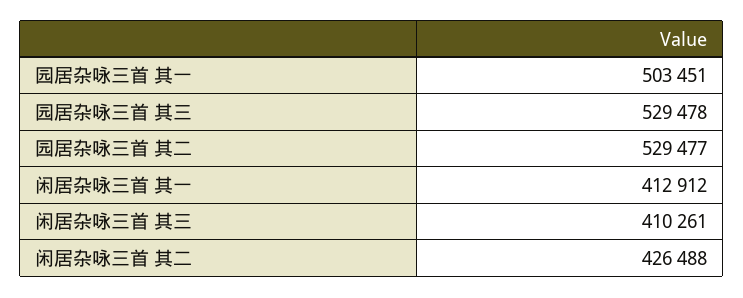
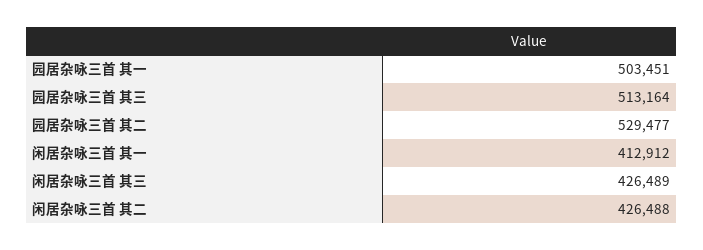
园居杂咏三首 其三: 529478 -> 513164
闲居杂咏三首 其三: 410261 -> 426489

